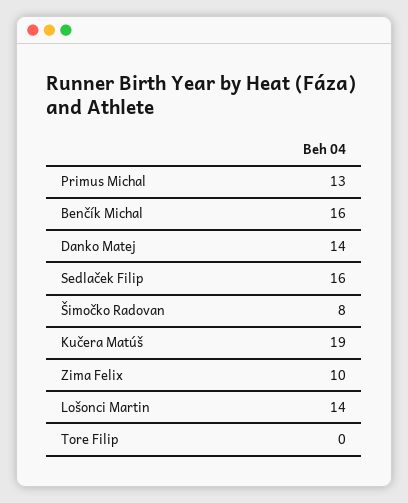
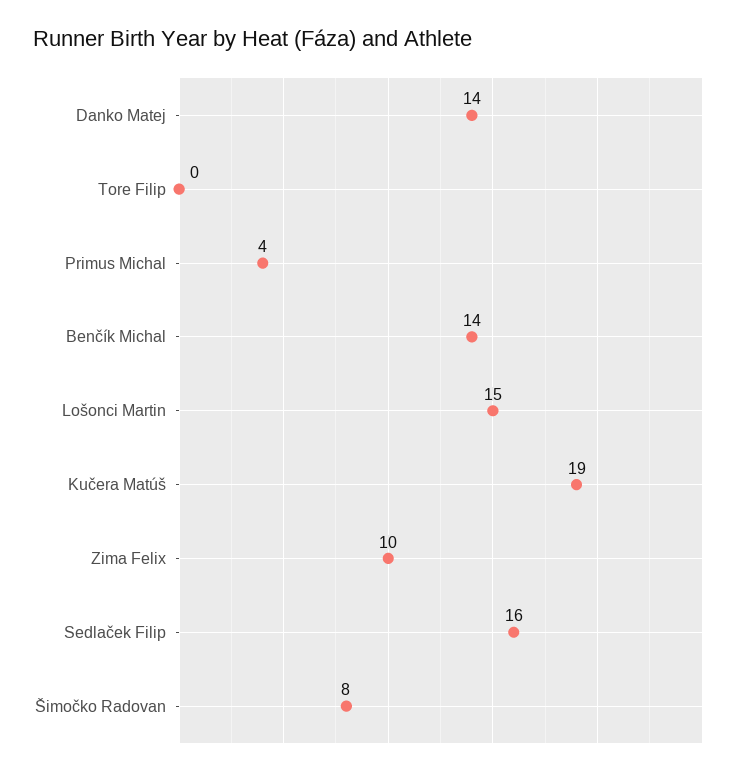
Primus Michal: 13 -> 4
Benčík Michal: 16 -> 14
Lošonci Martin: 14 -> 15

